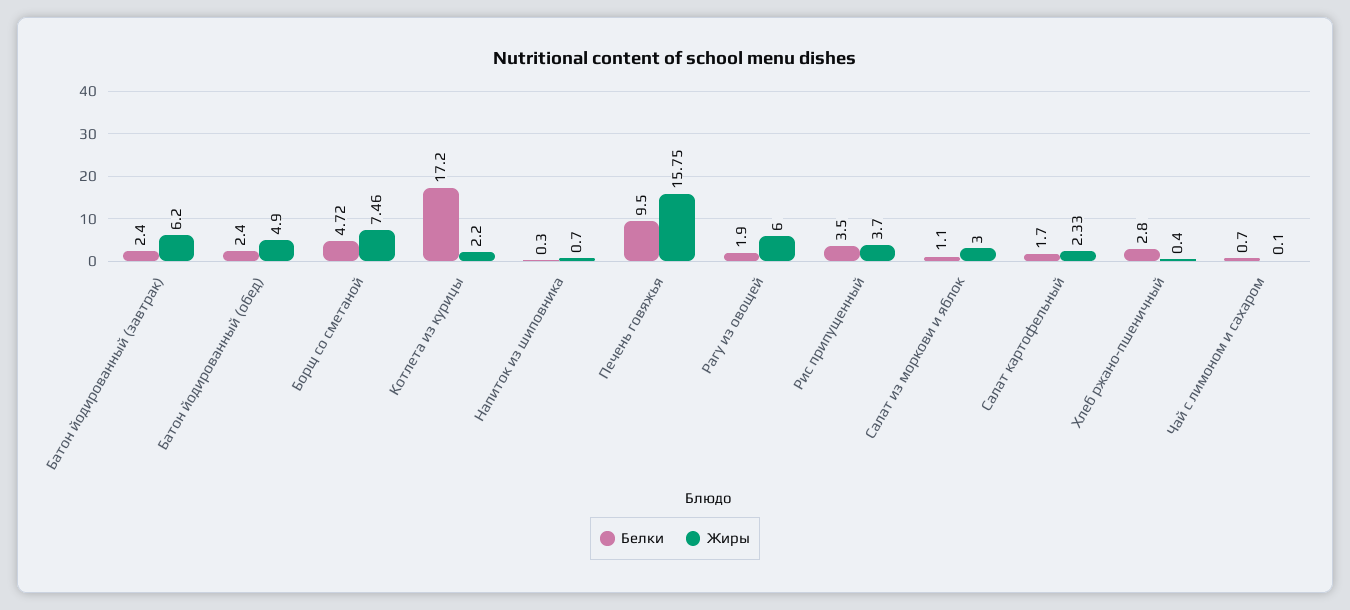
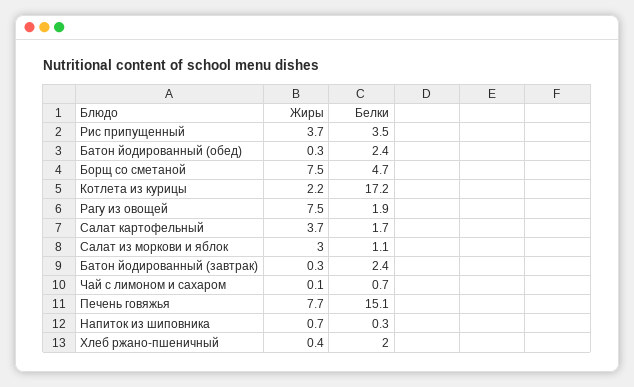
Жиры, Батон йодированный (завтрак): 6.2 -> 0.3
Жиры, Батон йодированный (обед): 4.9 -> 0.3
Белки, Печень говяжья: 9.5 -> 15.1
Жиры, Печень говяжья: 15.75 -> 7.7
Жиры, Рагу из овощей: 6 -> 7.5
Жиры, Салат картофельный: 2.33 -> 3.7
Белки, Хлеб ржано-пшеничный: 2.8 -> 2

